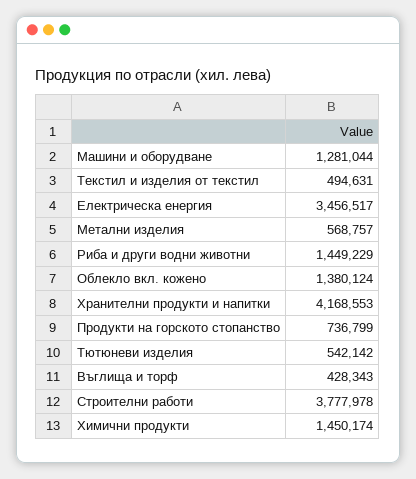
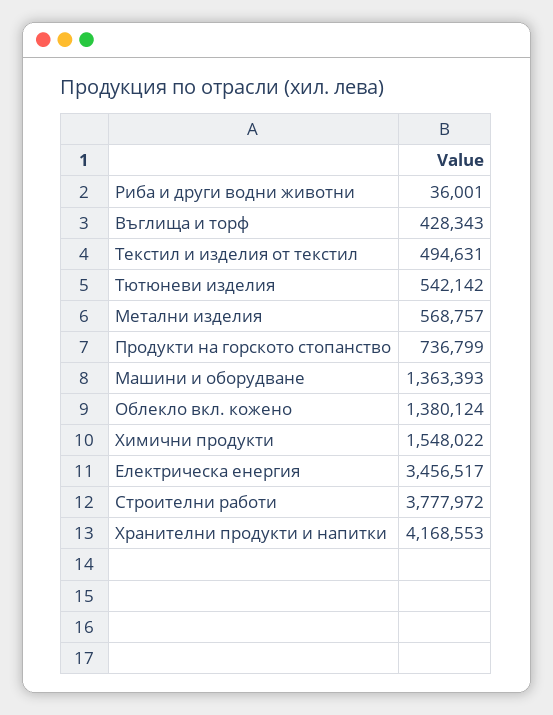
Машини и оборудване: 1281044 -> 1363393
Риба и други водни животни: 1449229 -> 36001
Строителни работи: 3777978 -> 3777972
Химични продукти: 1450174 -> 1548022

